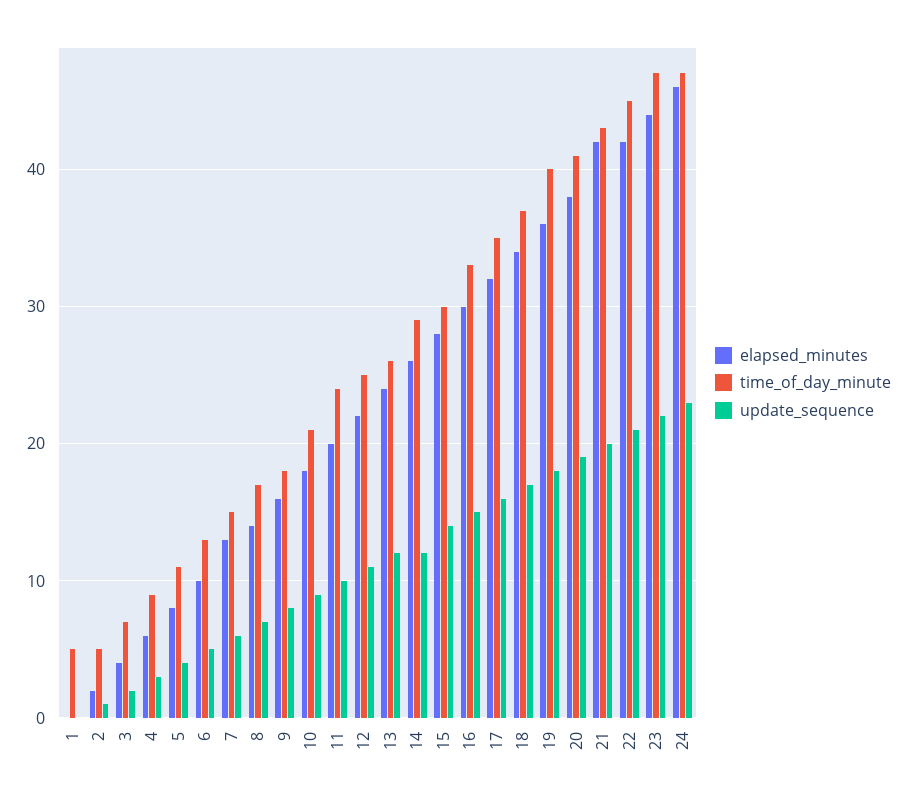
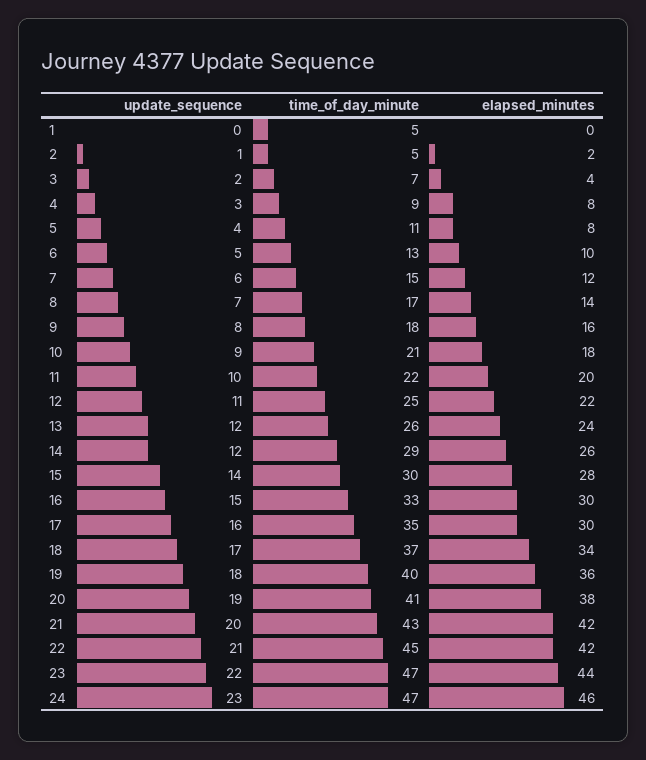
elapsed_minutes, 4: 6 -> 8
elapsed_minutes, 7: 13 -> 12
time_of_day_minute, 11: 24 -> 22
elapsed_minutes, 17: 32 -> 30

